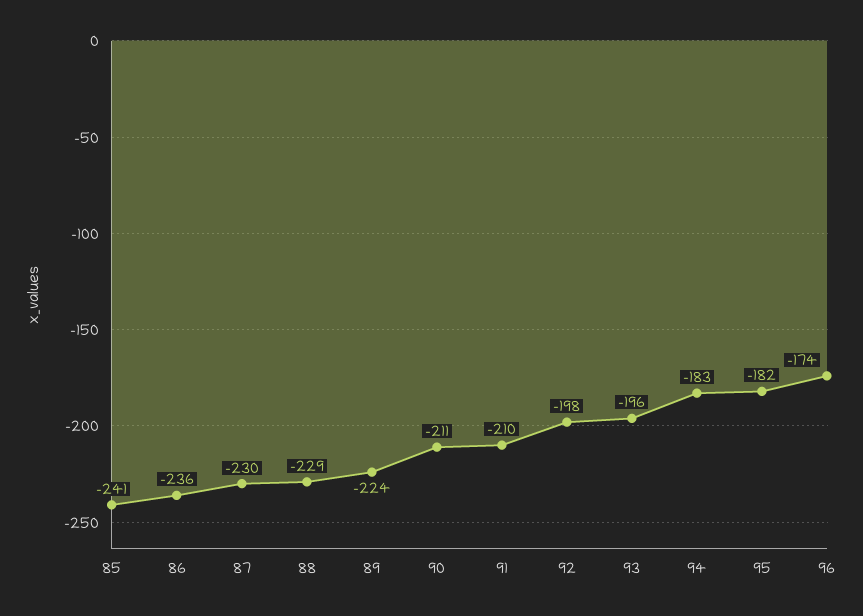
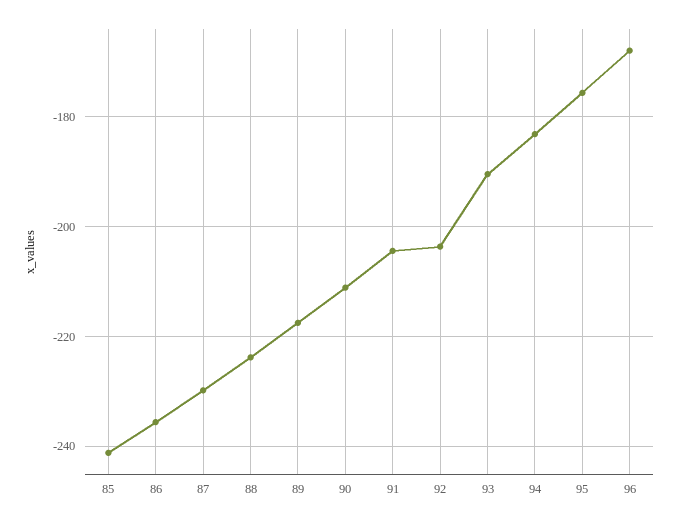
88: -229 -> -224
89: -224 -> -218
91: -210 -> -204
92: -198 -> -204
93: -196 -> -190
95: -182 -> -176
96: -174 -> -168

